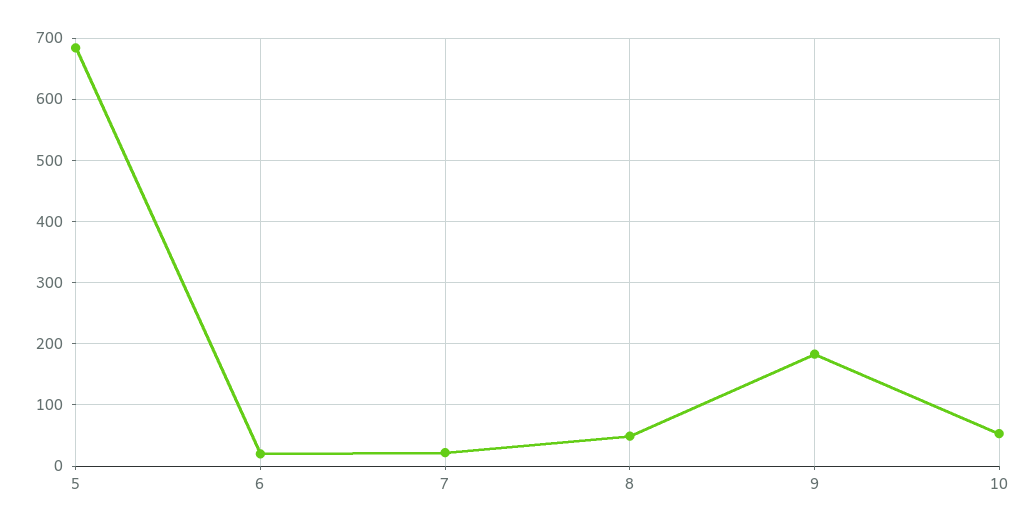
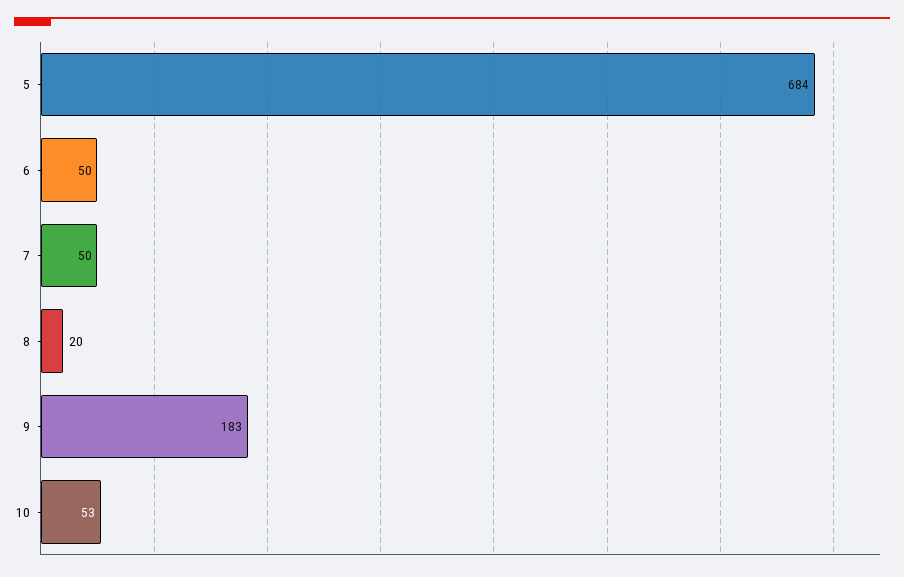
6: 20 -> 50
7: 20 -> 50
8: 50 -> 20

